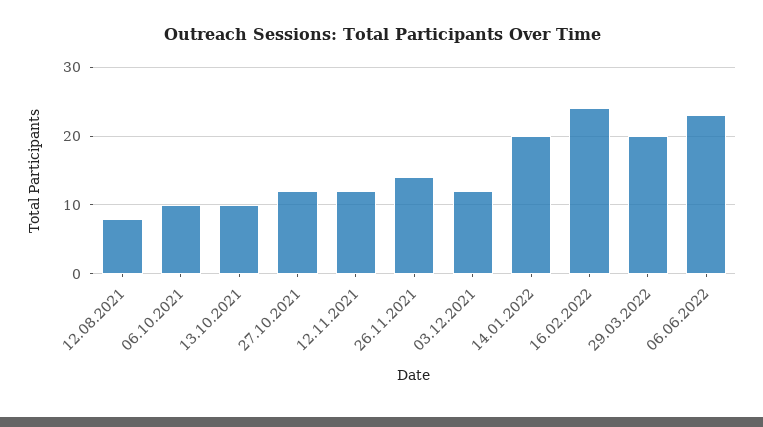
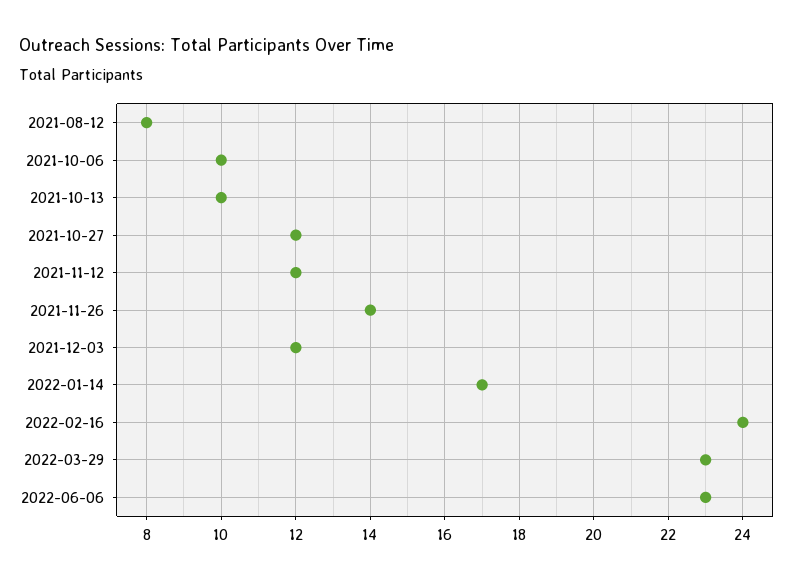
14.01.2022: 20 -> 17
29.03.2022: 20 -> 23

